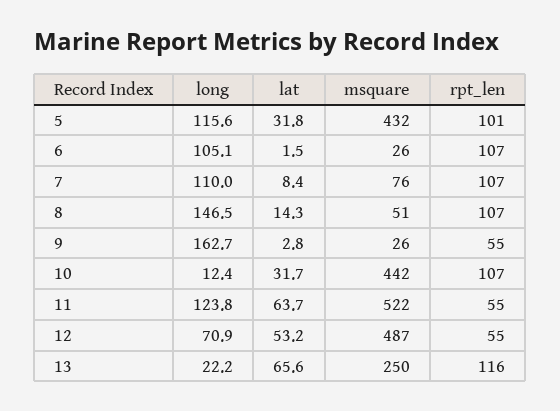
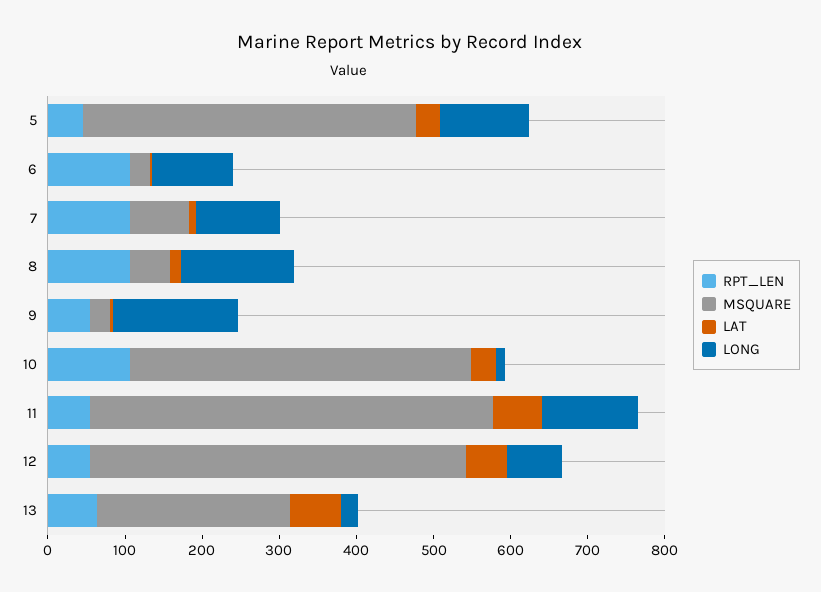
rpt_len, 5: 101 -> 40
rpt_len, 13: 116 -> 60

